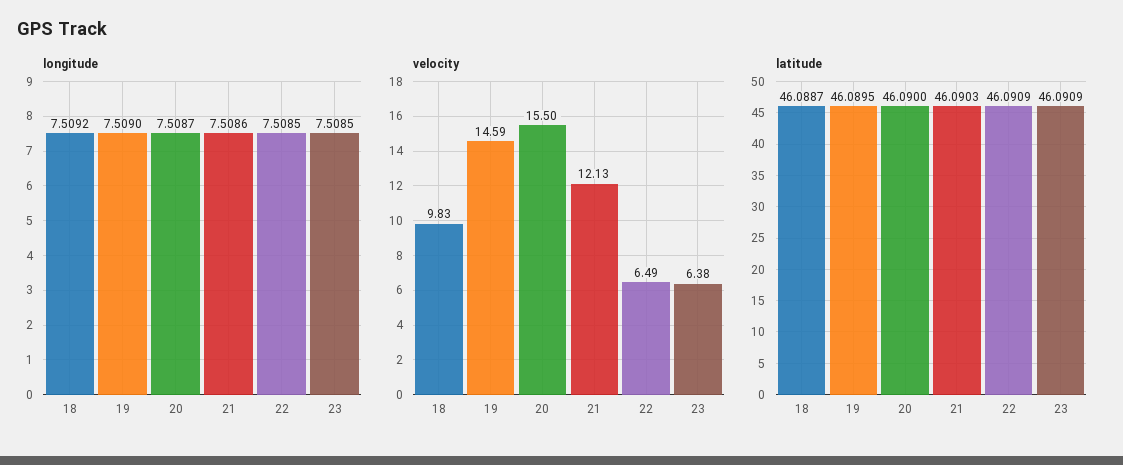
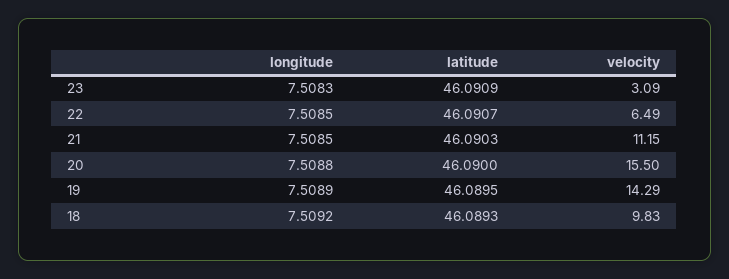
longitude, 19: 7.509 -> 7.5089
longitude, 20: 7.5087 -> 7.5088
longitude, 21: 7.5086 -> 7.5085
longitude, 23: 7.5085 -> 7.5083
velocity, 19: 14.59 -> 14.29
velocity, 21: 12.13 -> 11.15
velocity, 23: 6.38 -> 3.09
latitude, 18: 46.0887 -> 46.0893
latitude, 22: 46.0909 -> 46.0907

